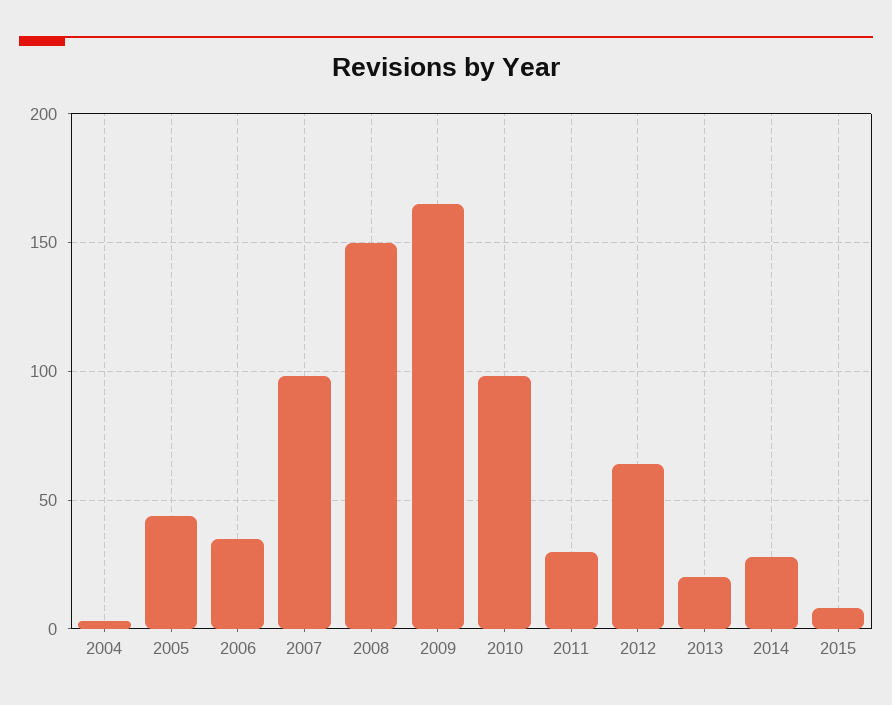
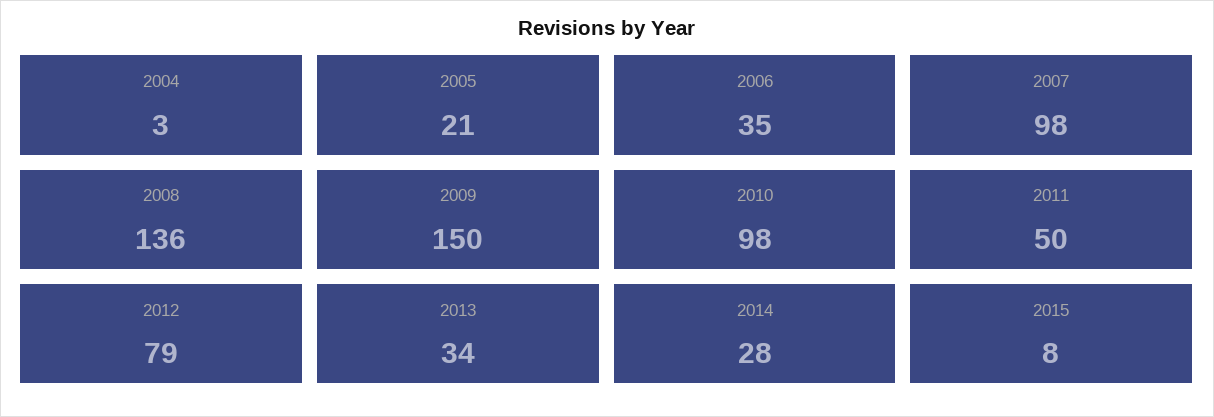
2005: 45 -> 21
2008: 150 -> 136
2009: 165 -> 150
2011: 30 -> 50
2012: 65 -> 79
2013: 20 -> 34

